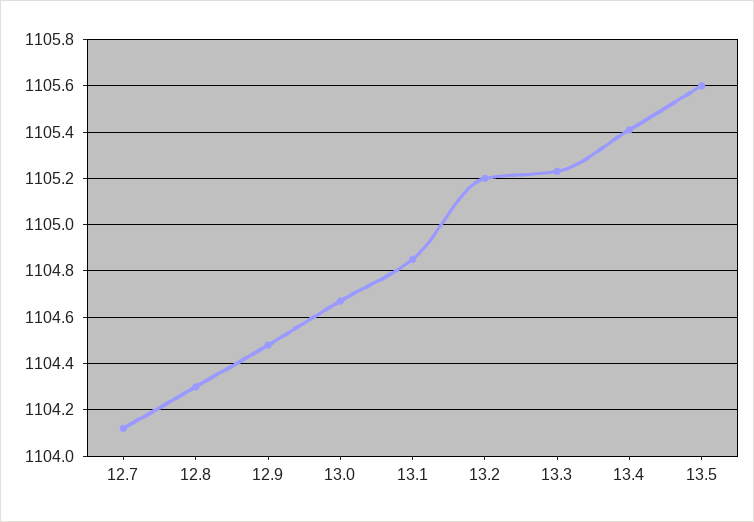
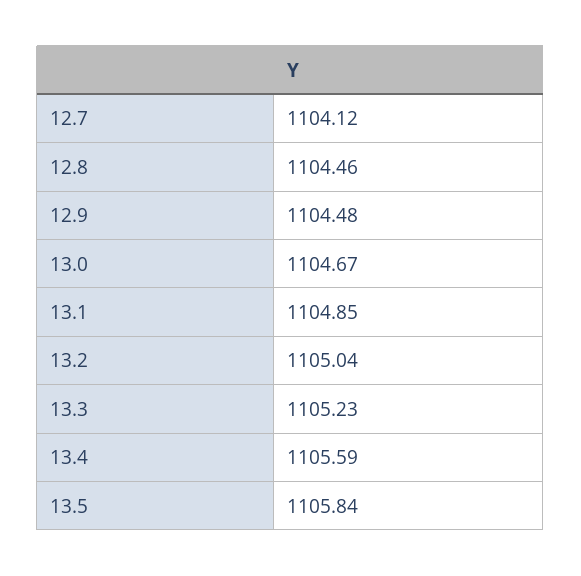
12.8: 1104.3 -> 1104.46
13.2: 1105.2 -> 1105.04
13.4: 1105.4 -> 1105.59
13.5: 1105.6 -> 1105.84

